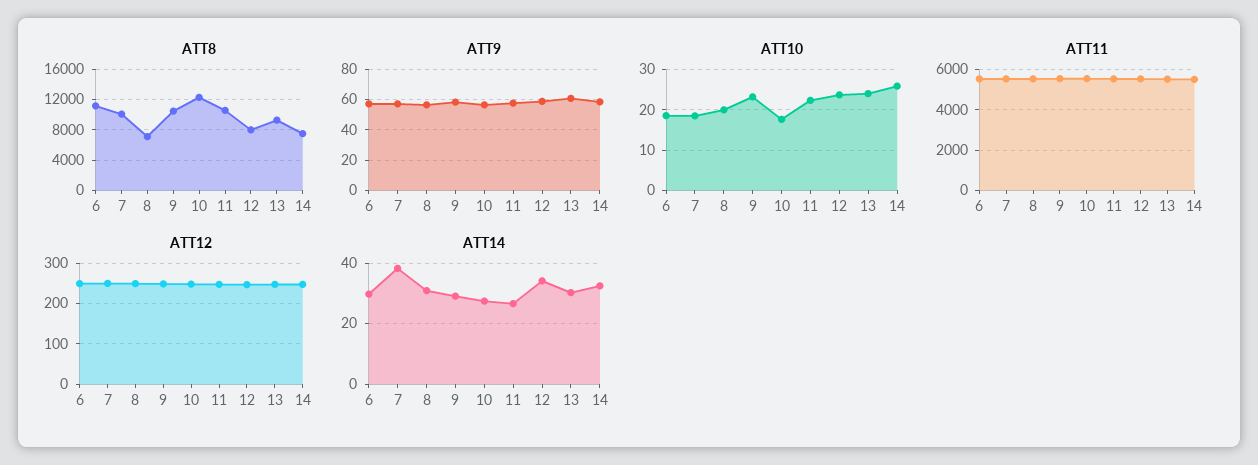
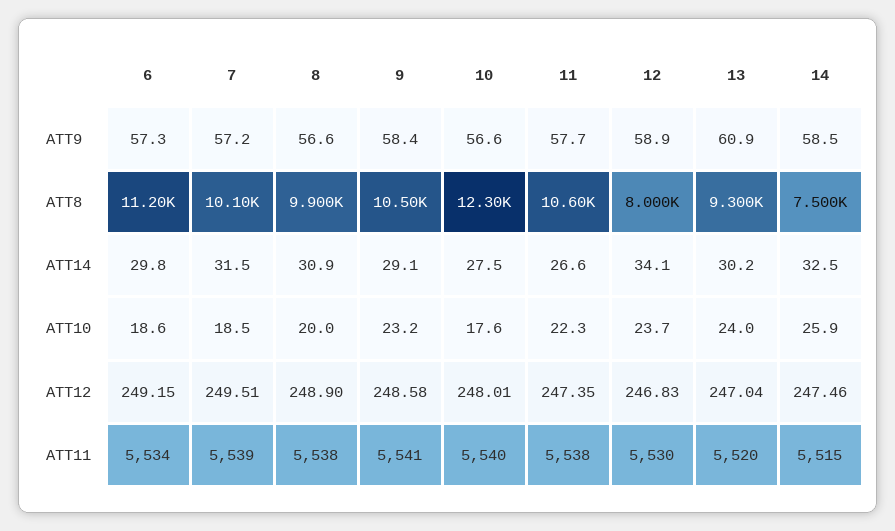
ATT8, 8: 7000 -> 9900
ATT14, 7: 38 -> 31.5

